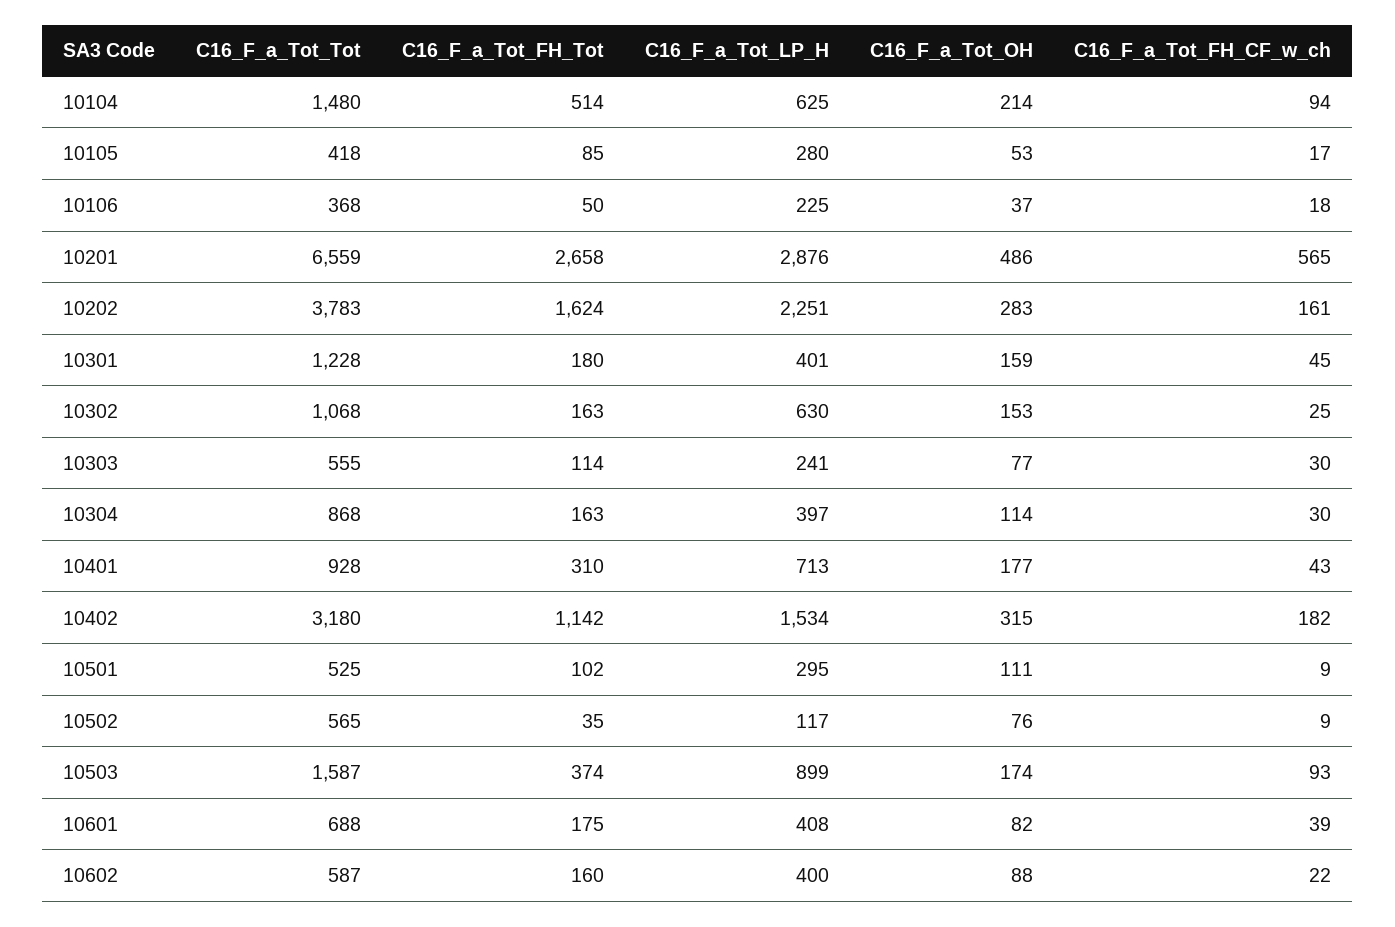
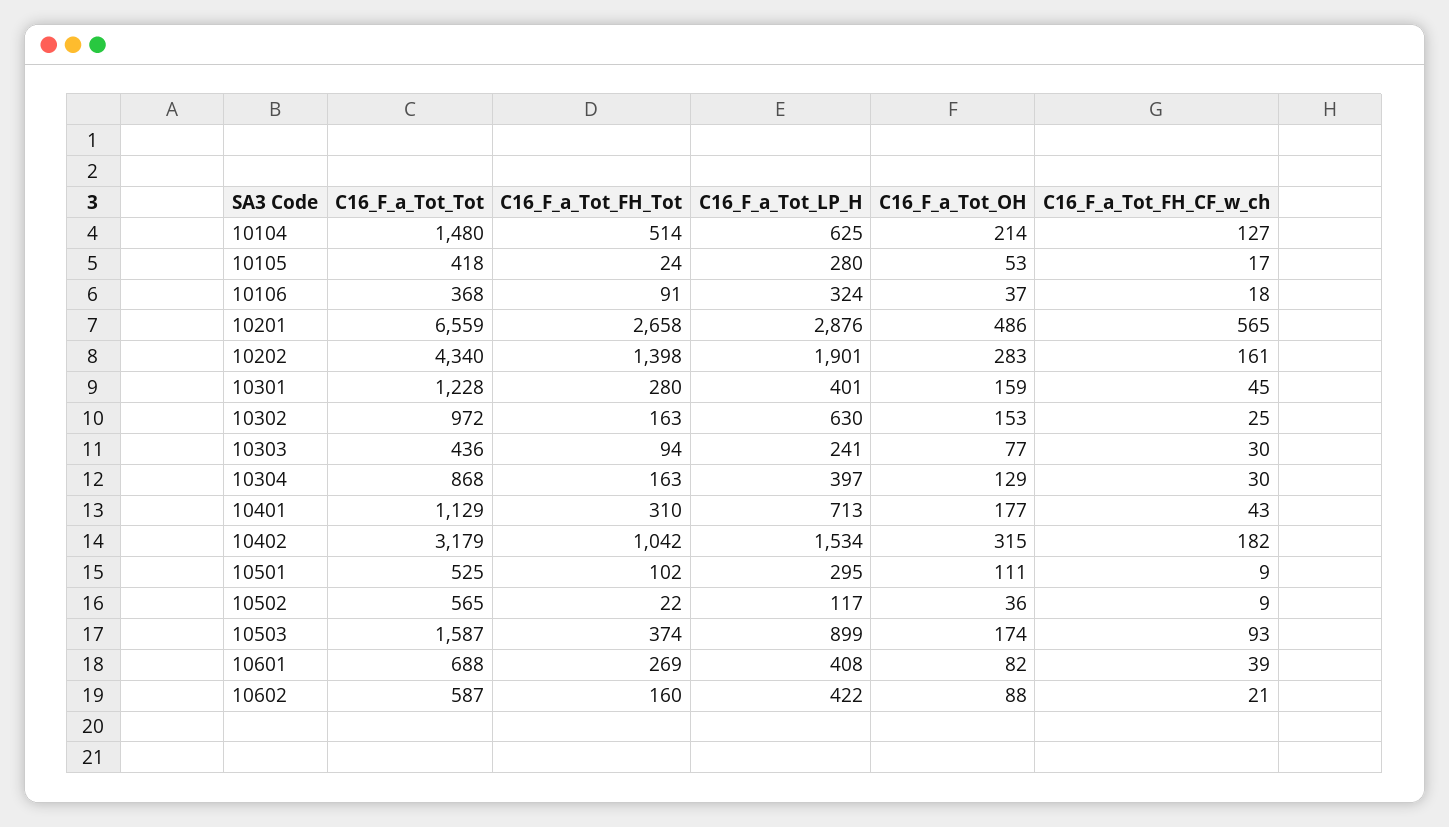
C16_F_a_Tot_FH_CF_w_ch, 10104: 94 -> 127
C16_F_a_Tot_FH_Tot, 10105: 85 -> 24
C16_F_a_Tot_FH_Tot, 10106: 50 -> 91
C16_F_a_Tot_LP_H, 10106: 225 -> 324
C16_F_a_Tot_Tot, 10202: 3783 -> 4340
C16_F_a_Tot_FH_Tot, 10202: 1624 -> 1398
C16_F_a_Tot_LP_H, 10202: 2251 -> 1901
C16_F_a_Tot_FH_Tot, 10301: 180 -> 280
C16_F_a_Tot_Tot, 10302: 1068 -> 972
C16_F_a_Tot_Tot, 10303: 555 -> 436
C16_F_a_Tot_FH_Tot, 10303: 114 -> 94
C16_F_a_Tot_OH, 10304: 114 -> 129
C16_F_a_Tot_Tot, 10401: 928 -> 1129
C16_F_a_Tot_Tot, 10402: 3180 -> 3179
C16_F_a_Tot_FH_Tot, 10402: 1142 -> 1042
C16_F_a_Tot_FH_Tot, 10502: 35 -> 22
C16_F_a_Tot_OH, 10502: 76 -> 36
C16_F_a_Tot_FH_Tot, 10601: 175 -> 269
C16_F_a_Tot_LP_H, 10602: 400 -> 422
C16_F_a_Tot_FH_CF_w_ch, 10602: 22 -> 21

